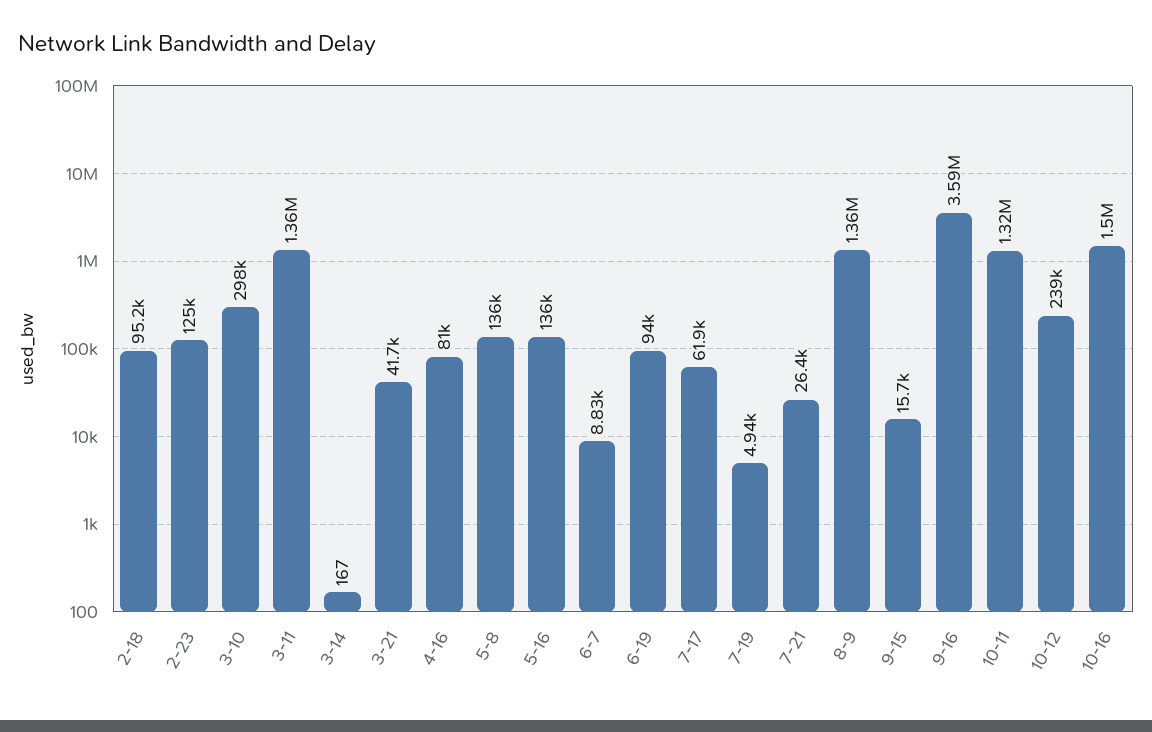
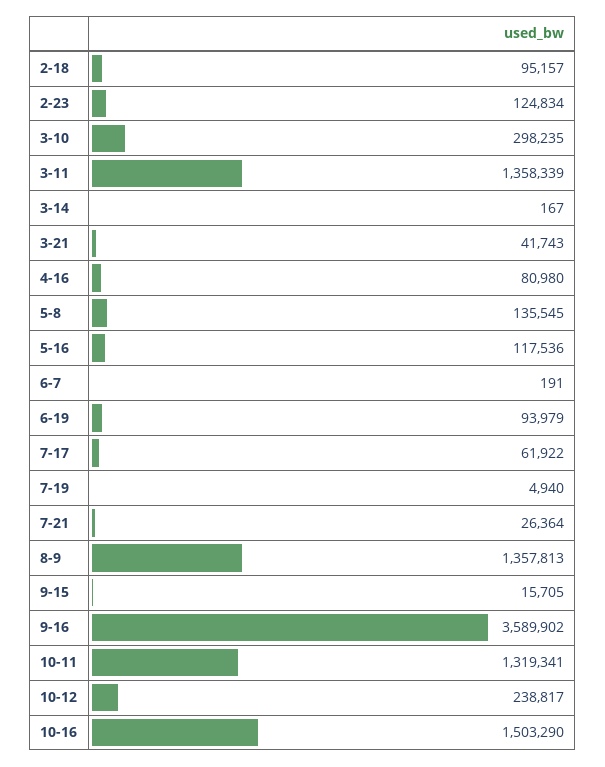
5-16: 136000 -> 117536
6-7: 8830 -> 191

